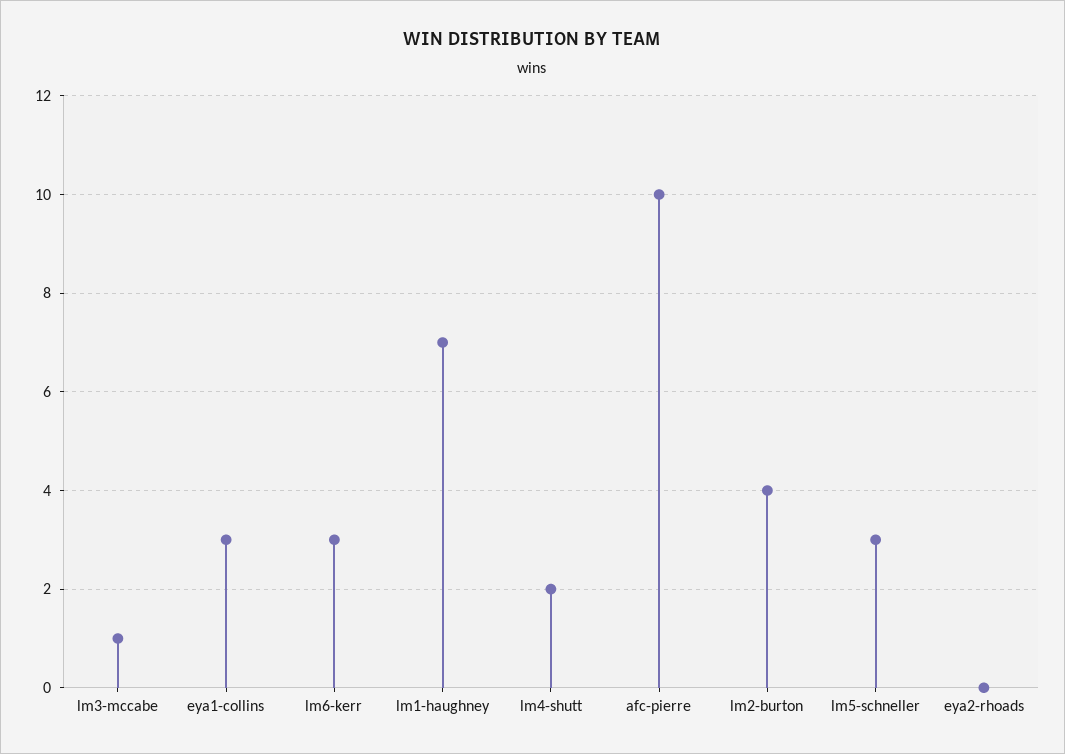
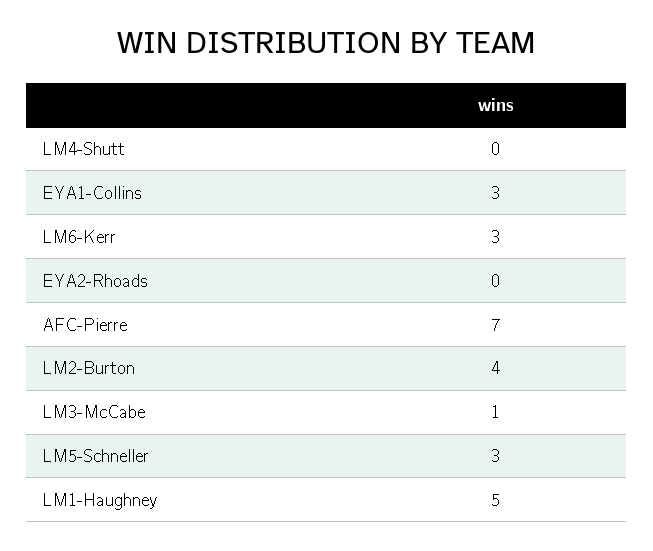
lm1-haughney: 7 -> 5
lm4-shutt: 2 -> 0
afc-pierre: 10 -> 7

